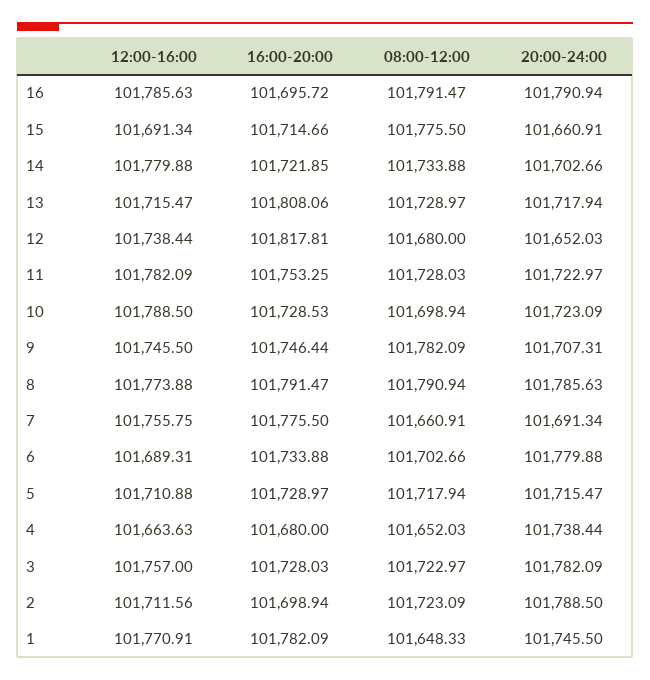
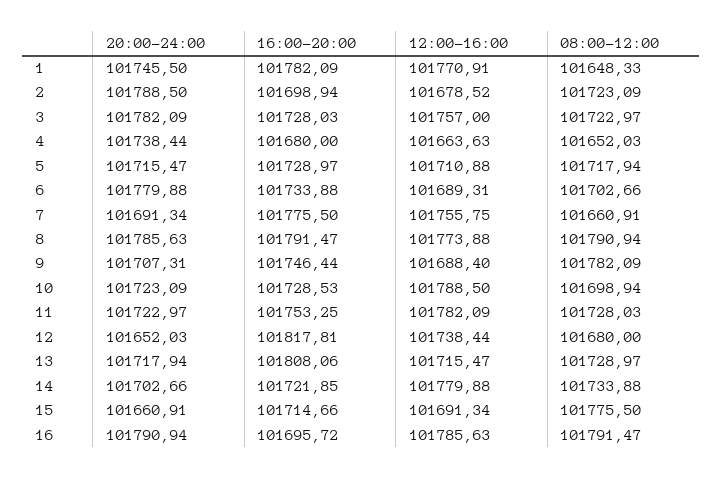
12:00-16:00, 9: 101745.5 -> 101688.4
12:00-16:00, 2: 101711.56 -> 101678.52

